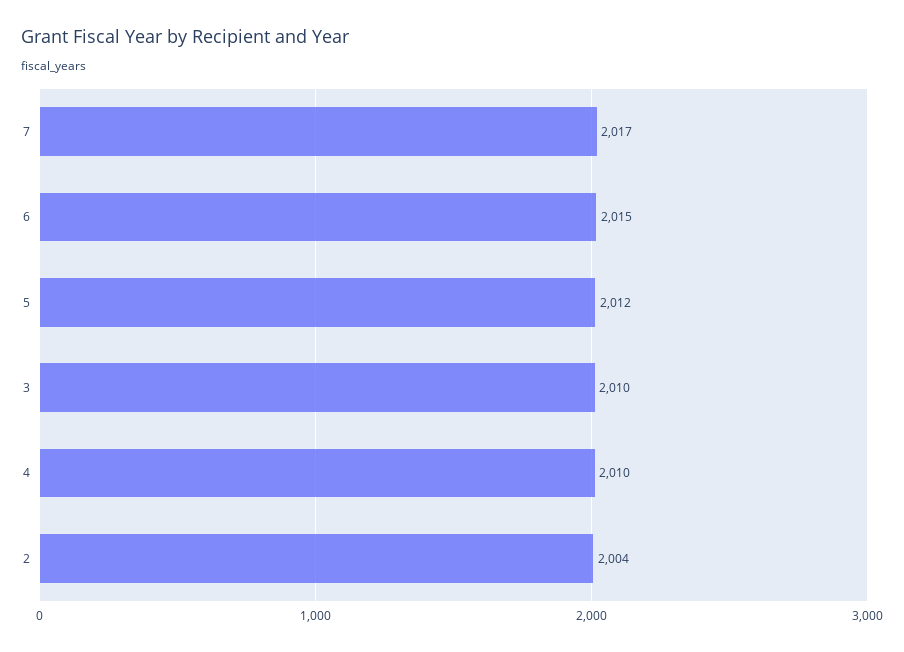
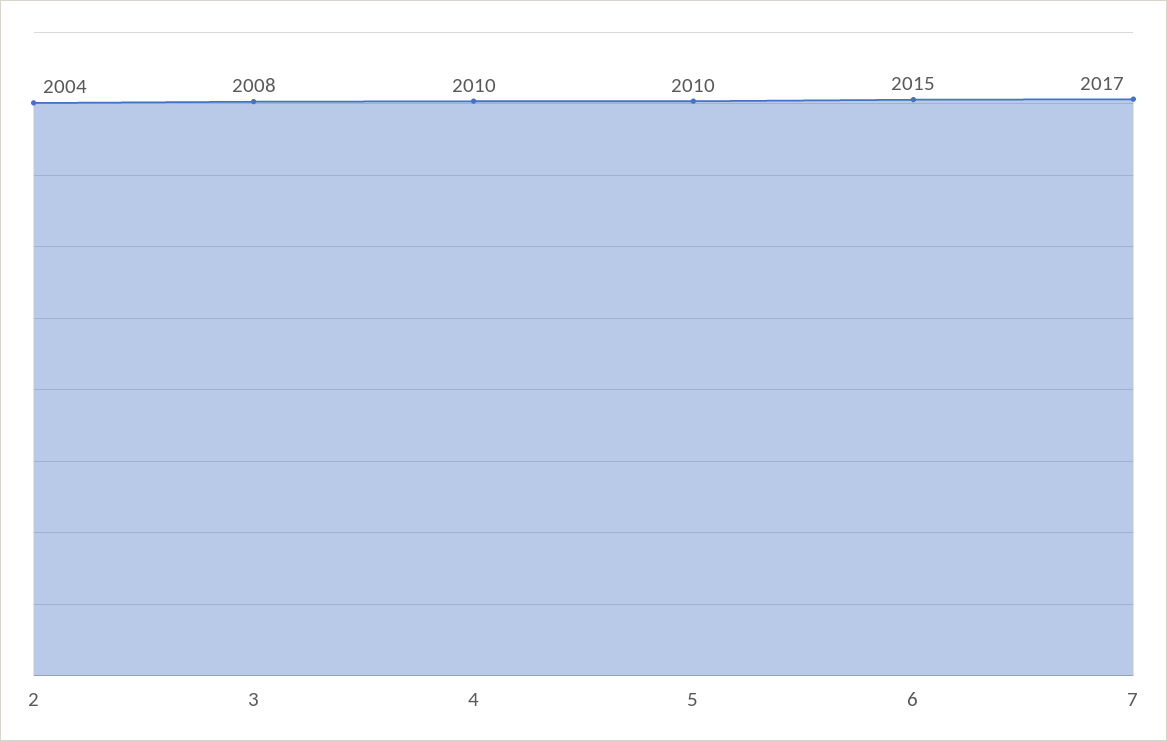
5: 2012 -> 2010
3: 2010 -> 2008

